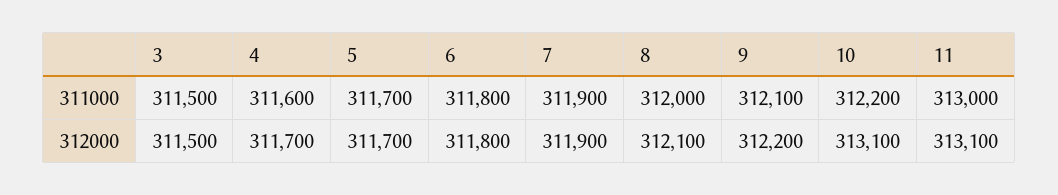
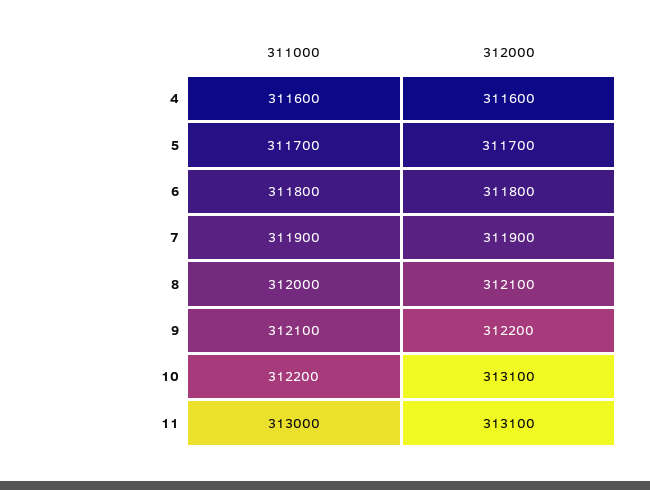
3, 311000: 311500 -> none
3, 312000: 311500 -> none
4, 312000: 311700 -> 311600

